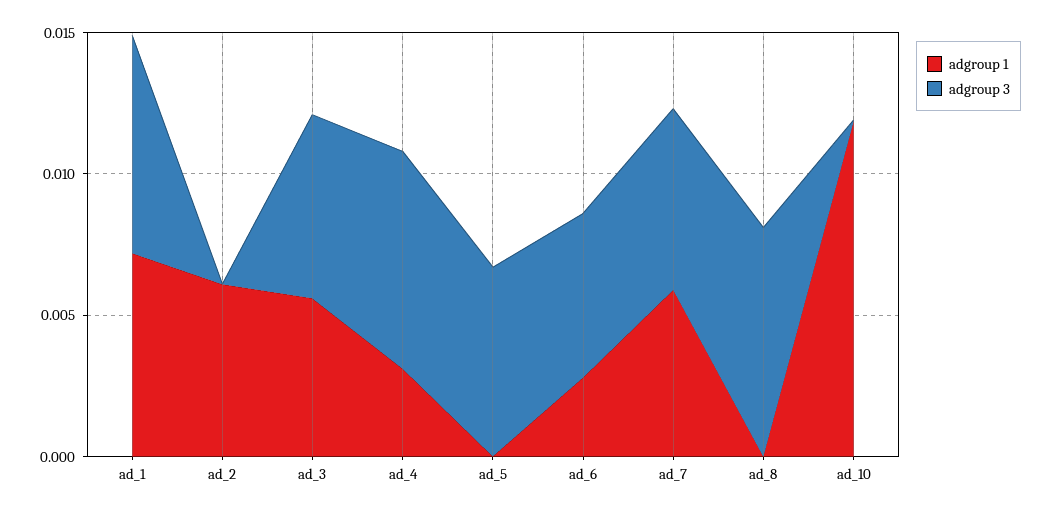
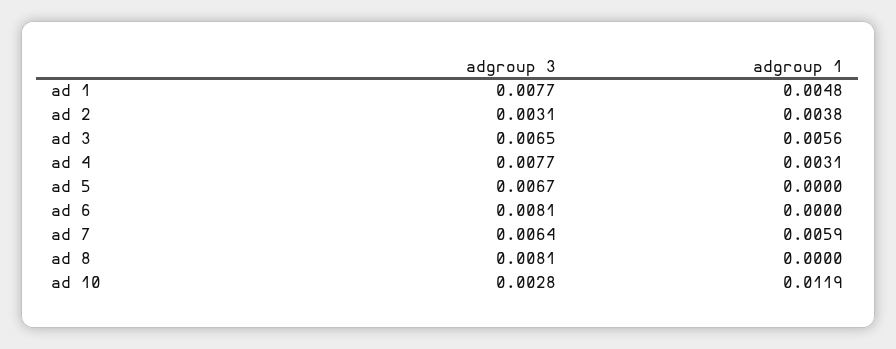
adgroup 1, ad_1: 0.007 -> 0.0048
adgroup 1, ad_2: 0.006 -> 0.0038
adgroup 3, ad_2: 0 -> 0.0031
adgroup 1, ad_6: 0.003 -> 0
adgroup 3, ad_6: 0.006 -> 0.0081
adgroup 3, ad_10: 0 -> 0.0028

